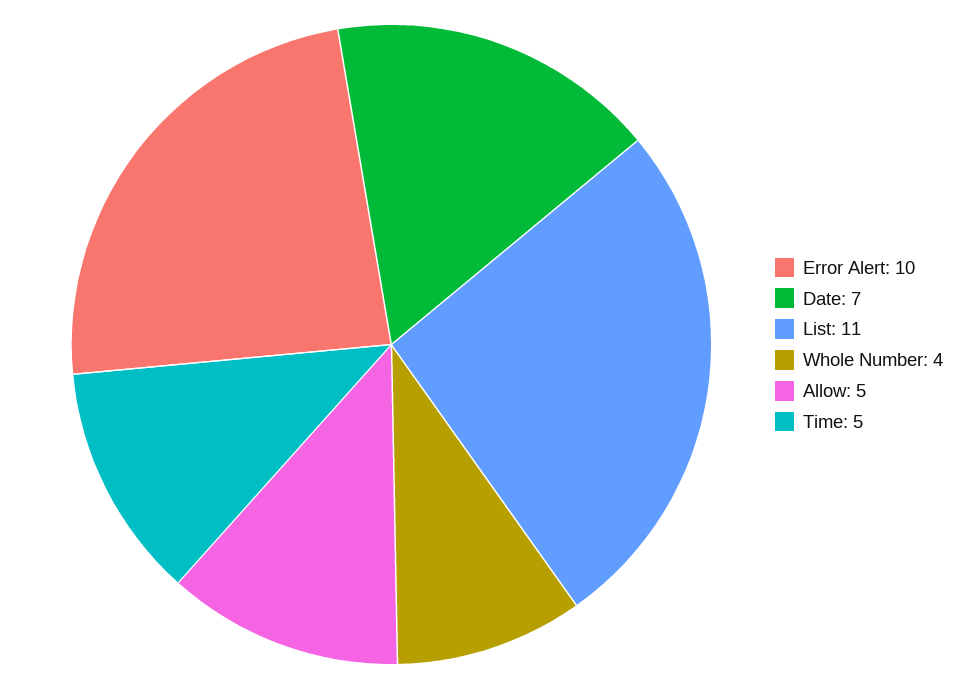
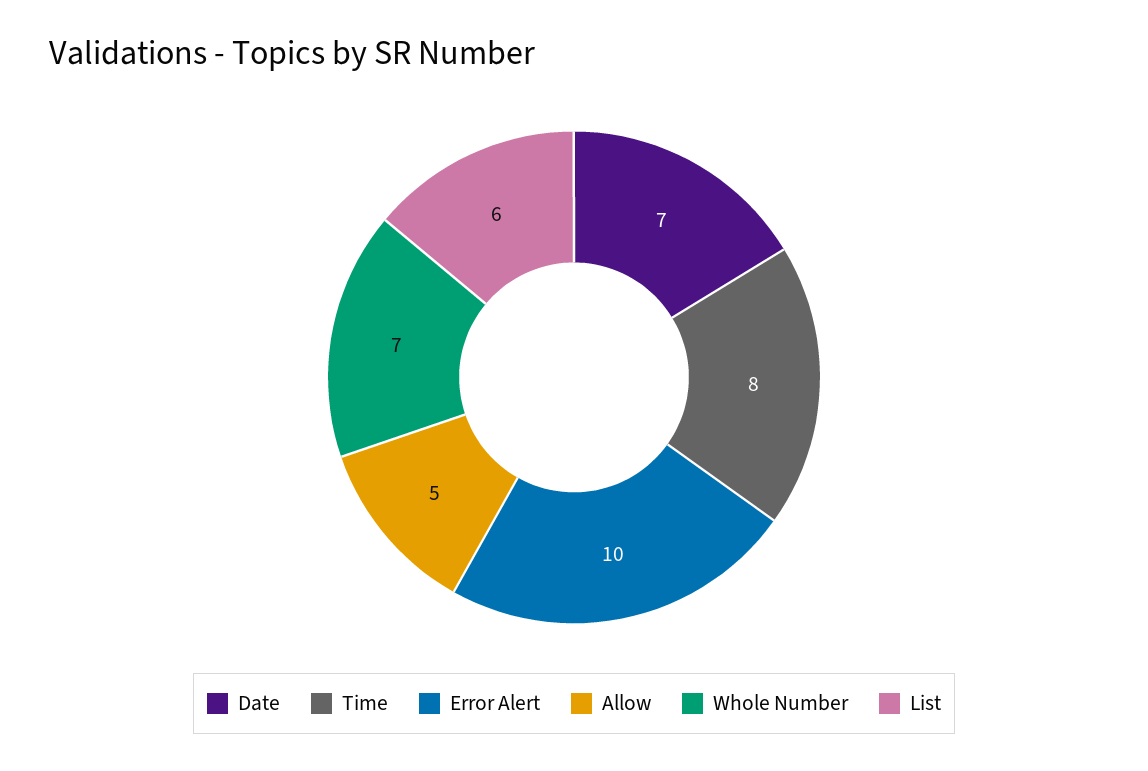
List: 11 -> 6
Whole Number: 4 -> 7
Time: 5 -> 8

